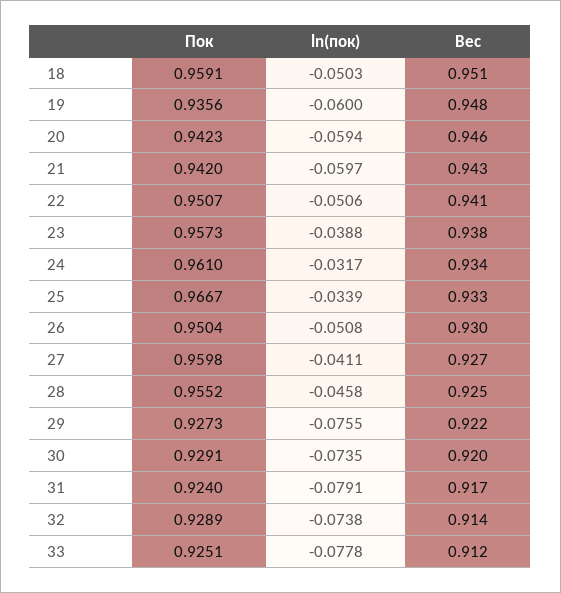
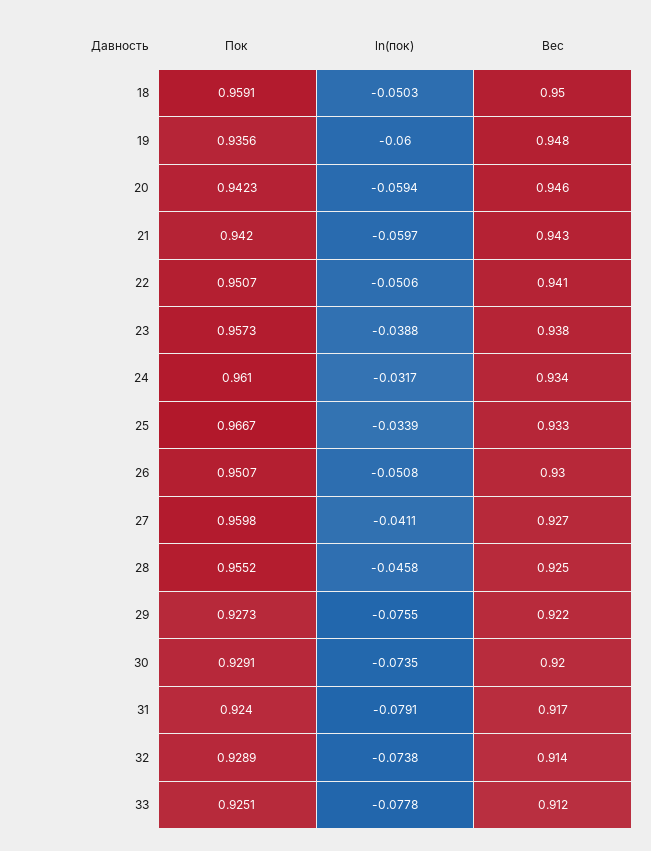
Вес, 18: 0.951 -> 0.95
Пок, 26: 0.9504 -> 0.9507

